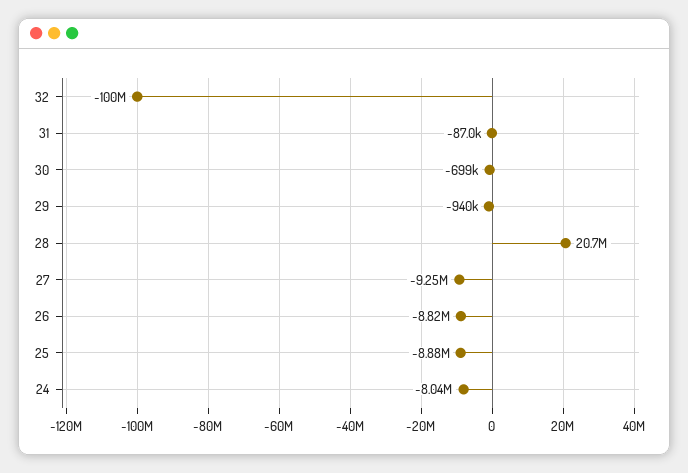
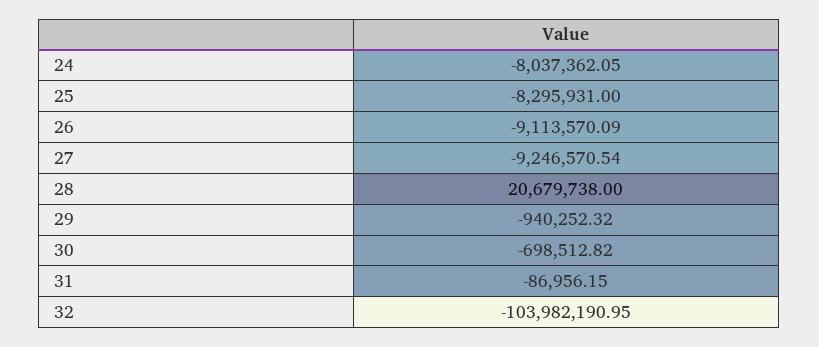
32: -100000000 -> -103982190.95
26: -8820000 -> -9113570.09
25: -8880000 -> -8295931

